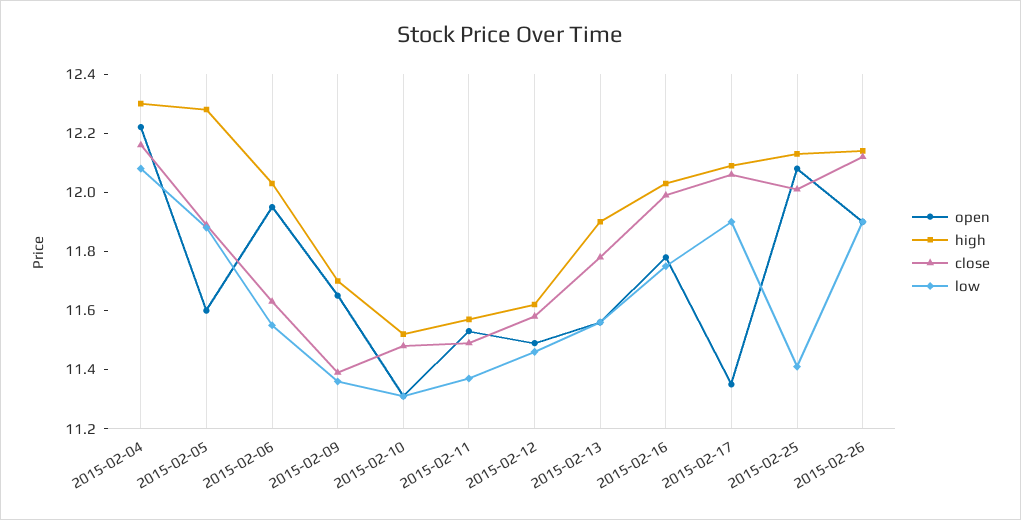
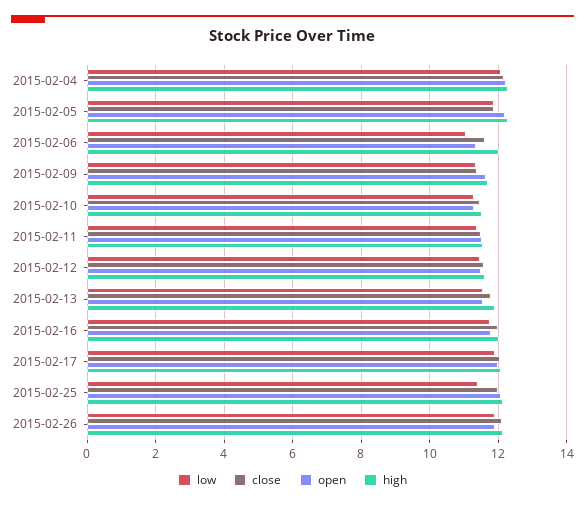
open, 2015-02-05: 11.6 -> 12.2
open, 2015-02-06: 11.95 -> 11.4
low, 2015-02-06: 11.55 -> 11
open, 2015-02-17: 11.35 -> 12

